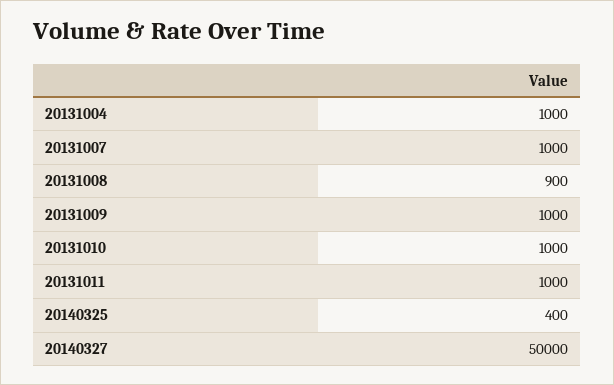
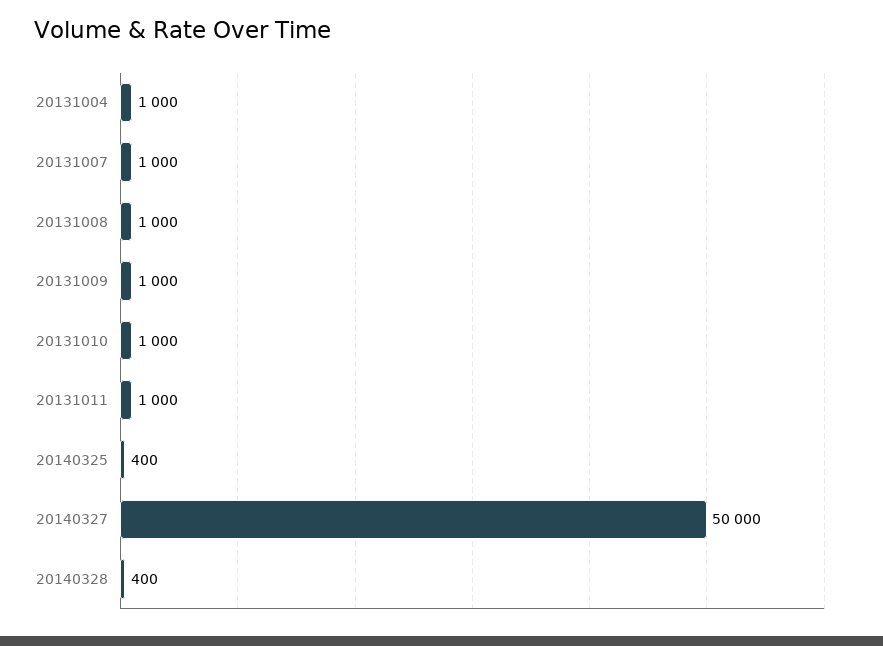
20131008: 900 -> 1000
20140328: none -> 400

